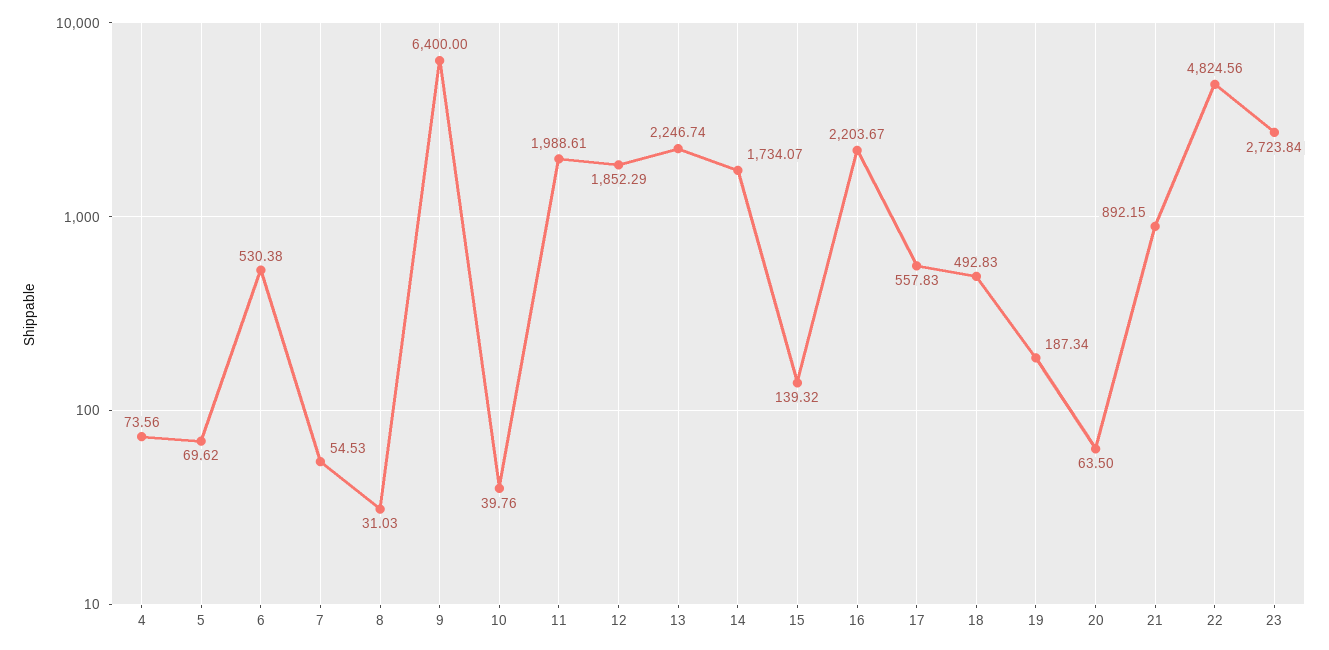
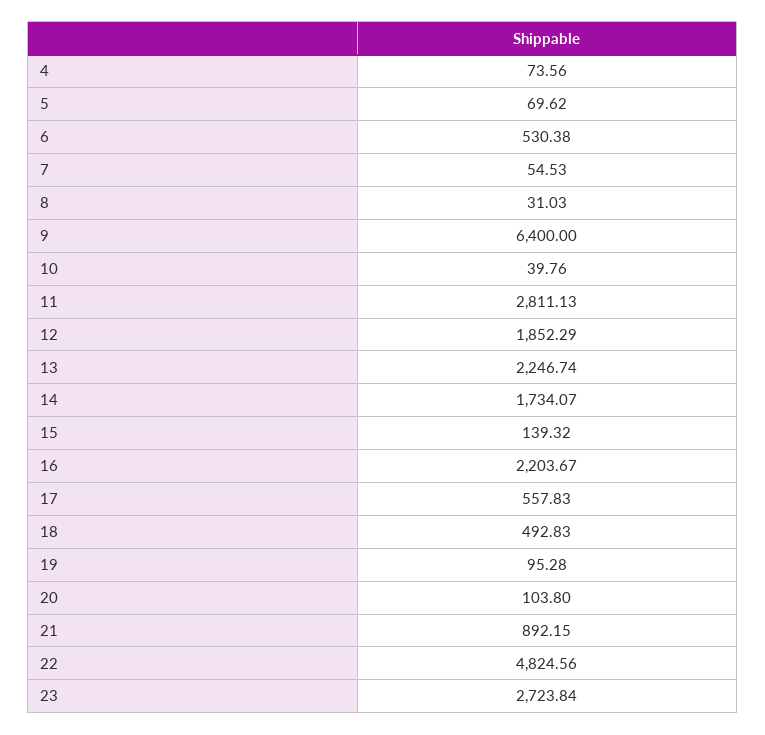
11: 1988.61 -> 2811.13
19: 187.34 -> 95.28
20: 63.5 -> 103.8

